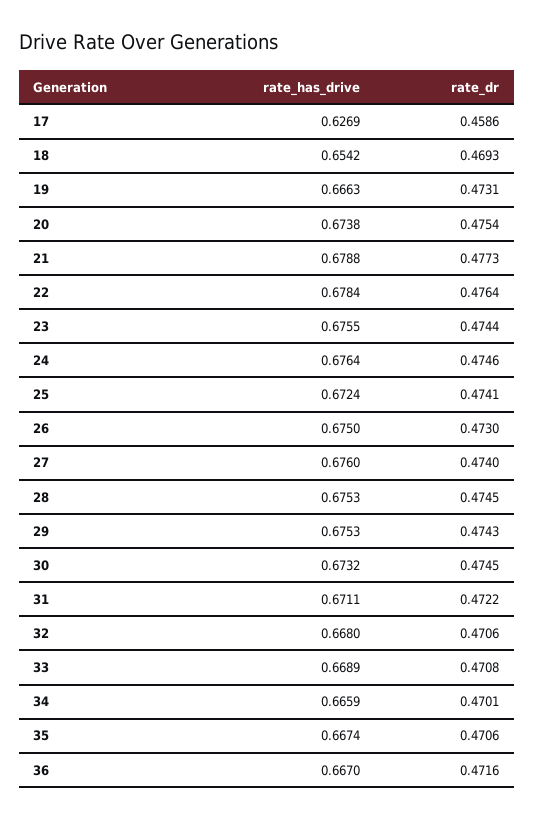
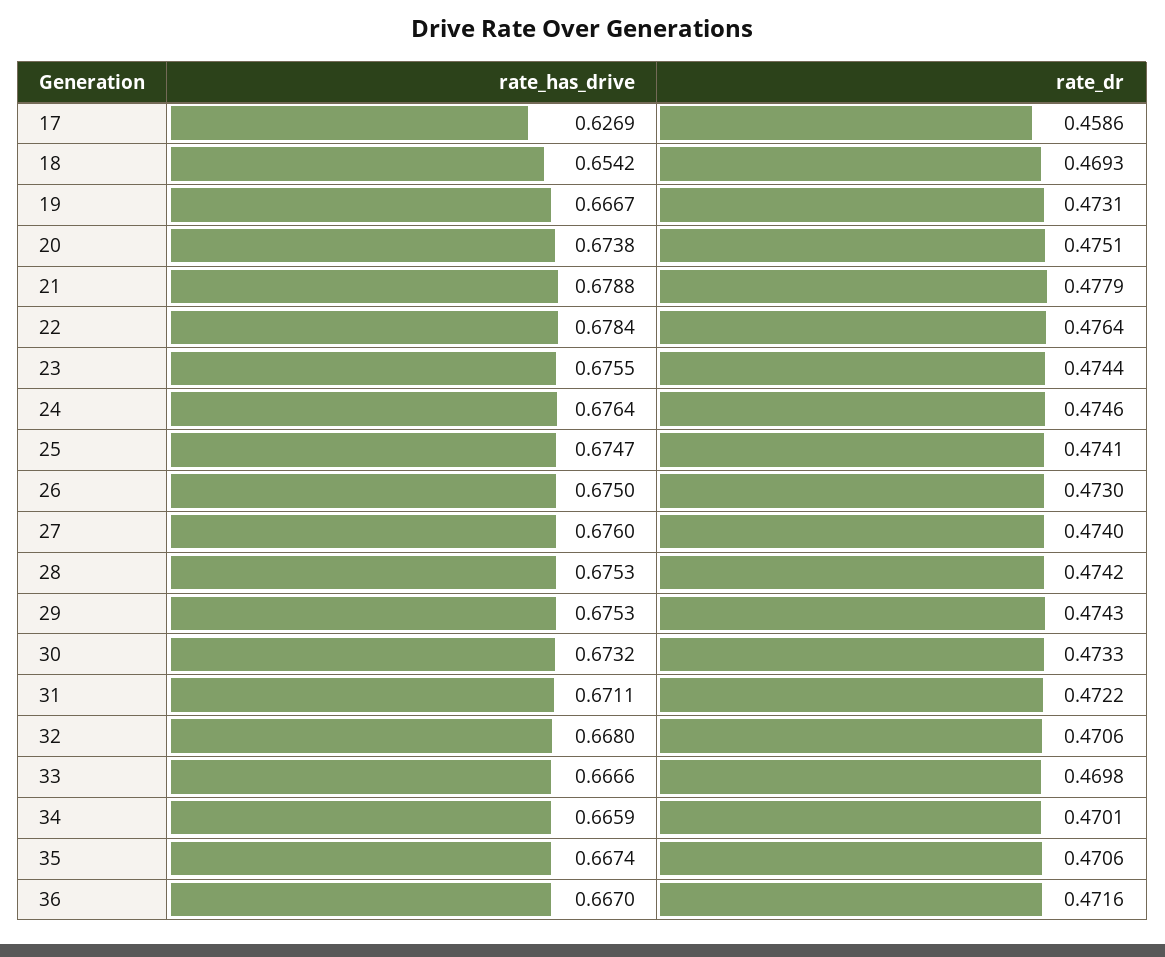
rate_has_drive, 19: 0.6663 -> 0.6667
rate_dr, 20: 0.4754 -> 0.4751
rate_dr, 21: 0.4773 -> 0.4779
rate_has_drive, 25: 0.6724 -> 0.6747
rate_dr, 28: 0.4745 -> 0.4742
rate_dr, 30: 0.4745 -> 0.4733
rate_has_drive, 33: 0.6689 -> 0.6666
rate_dr, 33: 0.4708 -> 0.4698

